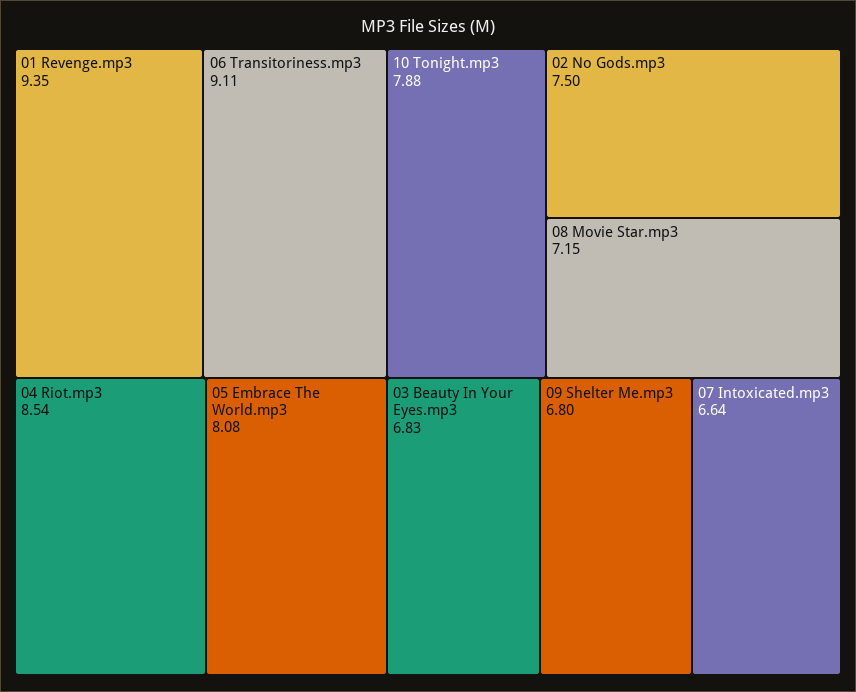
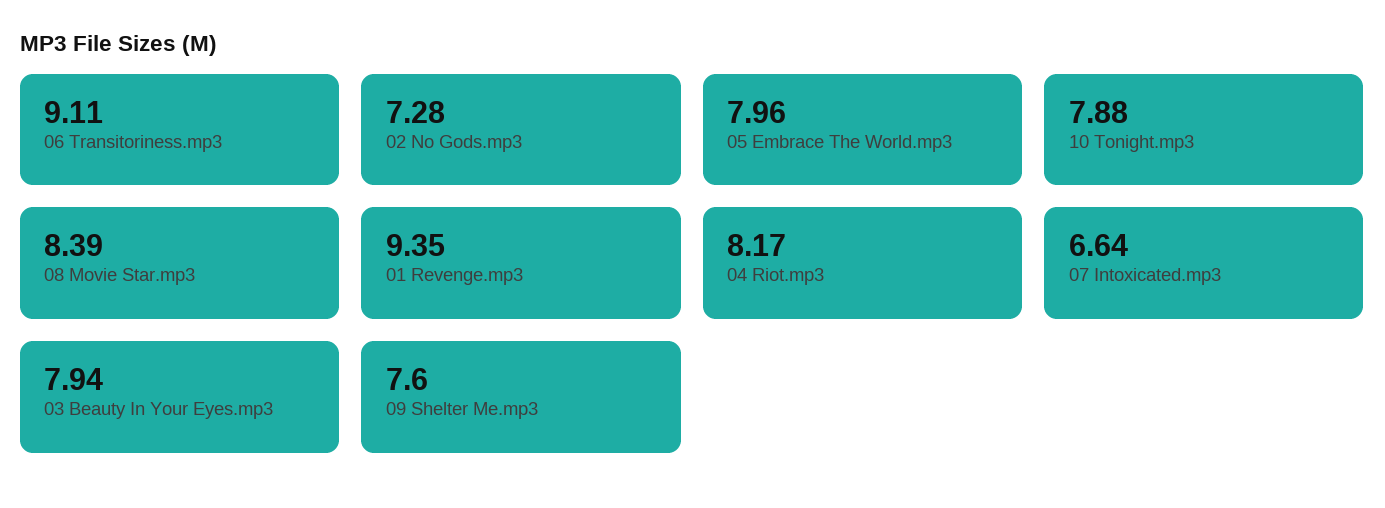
04 Riot.mp3: 8.54 -> 8.17
05 Embrace The World.mp3: 8.08 -> 7.96
02 No Gods.mp3: 7.5 -> 7.28
08 Movie Star.mp3: 7.15 -> 8.39
03 Beauty In Your Eyes.mp3: 6.83 -> 7.94
09 Shelter Me.mp3: 6.8 -> 7.6

